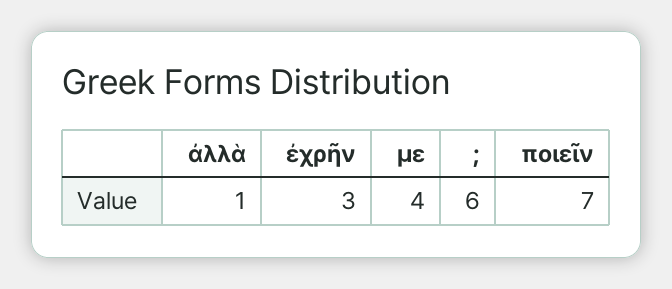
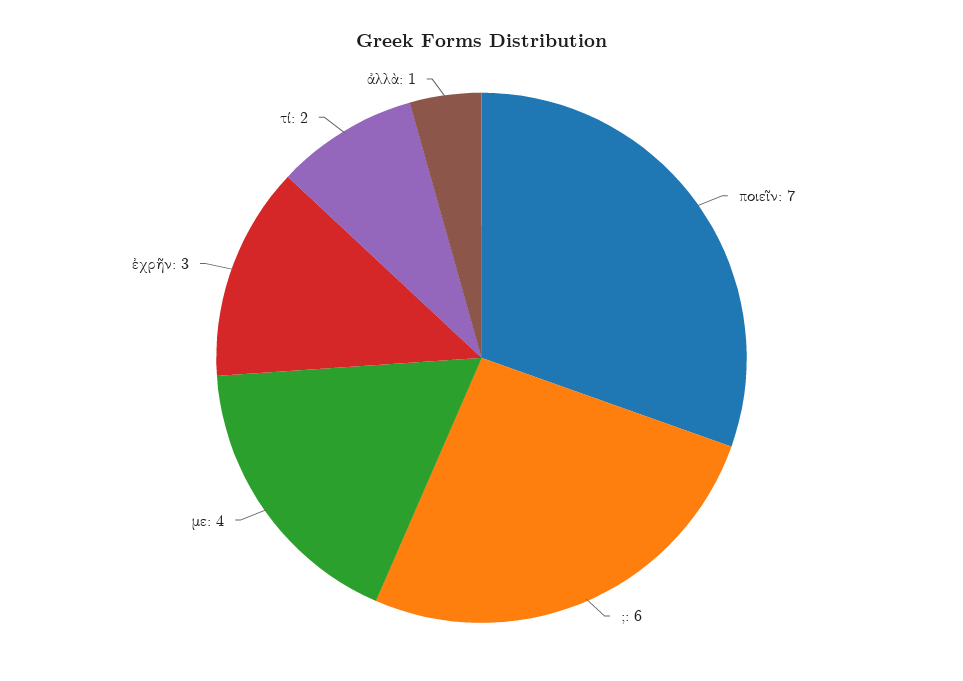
τί: none -> 2

